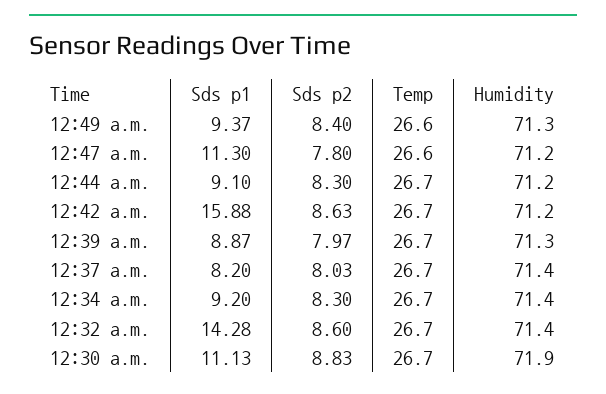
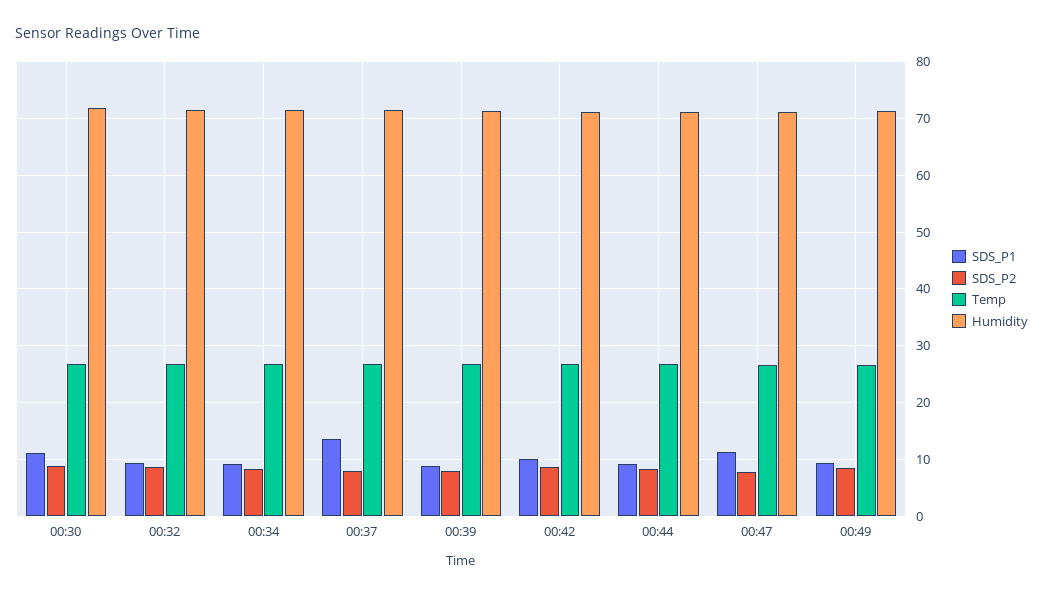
Sds p1, 12:42 a.m.: 15.88 -> 10
Sds p1, 12:37 a.m.: 8.2 -> 14
Sds p1, 12:32 a.m.: 14.28 -> 10

